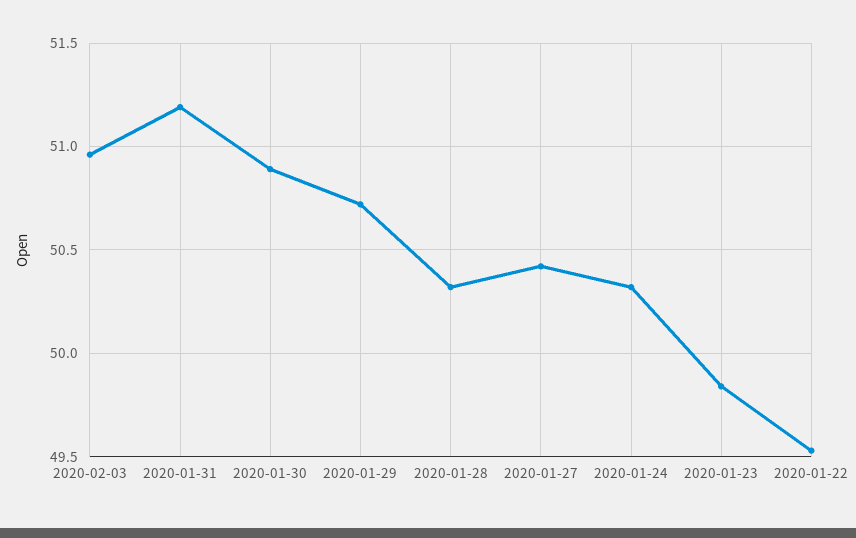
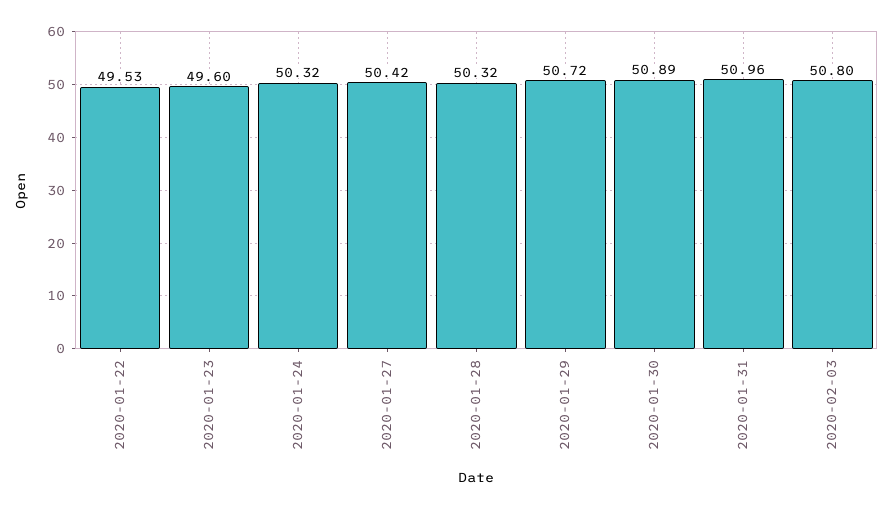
2020-02-03: 50.95 -> 50.8
2020-01-31: 51.2 -> 50.96
2020-01-23: 49.85 -> 49.6

